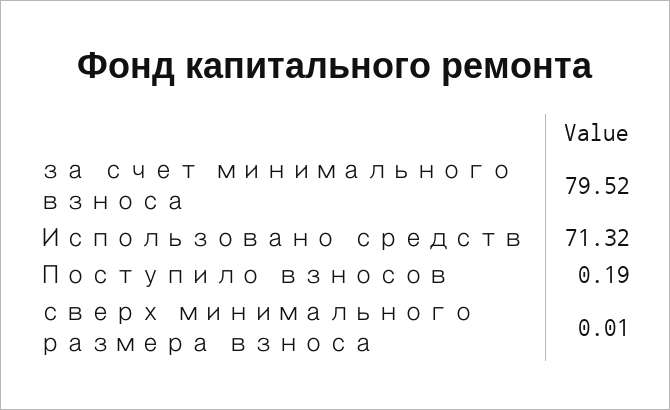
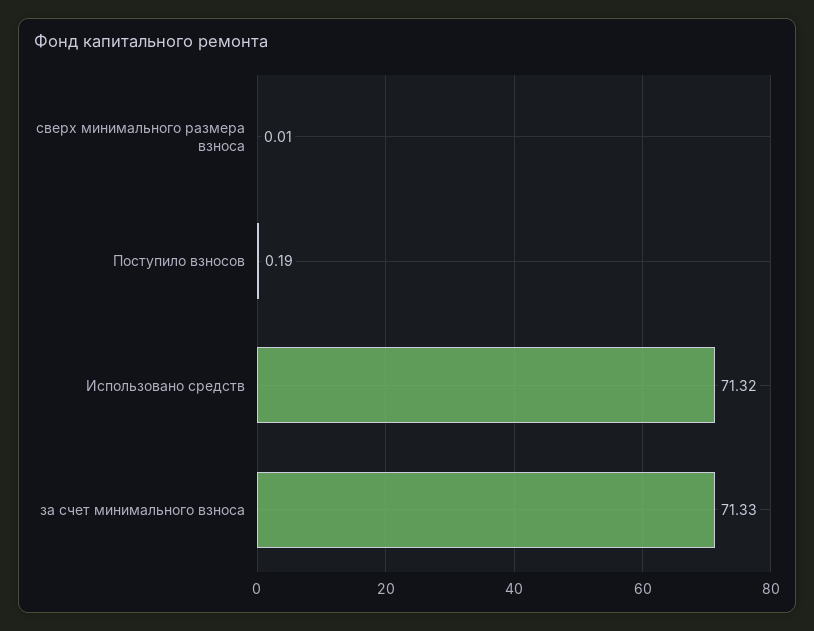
за счет минимального взноса: 79.52 -> 71.33

